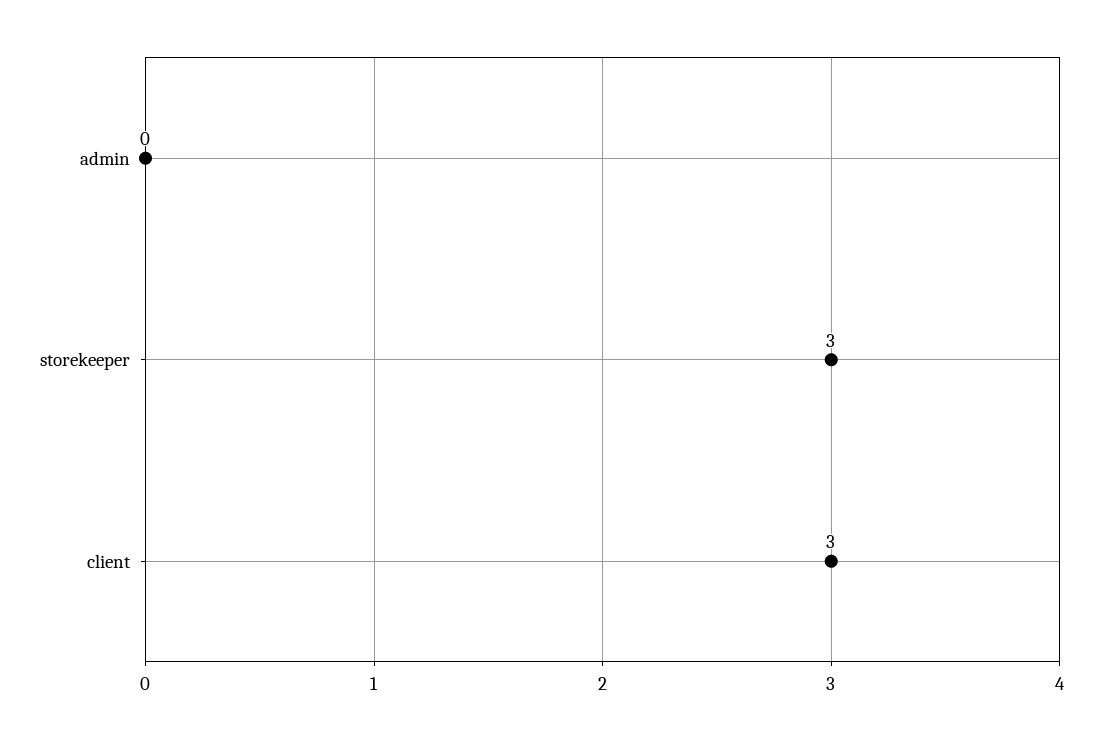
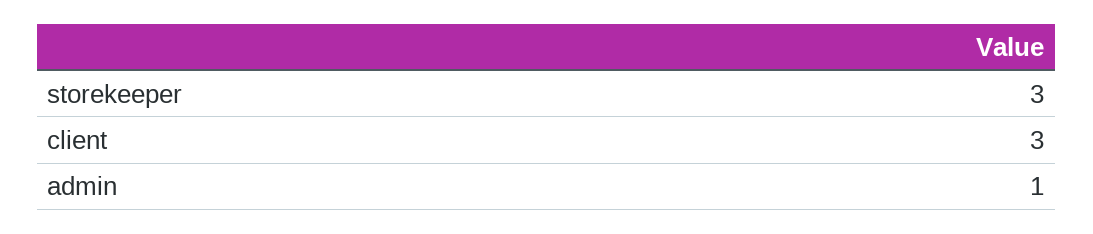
admin: 0 -> 1

